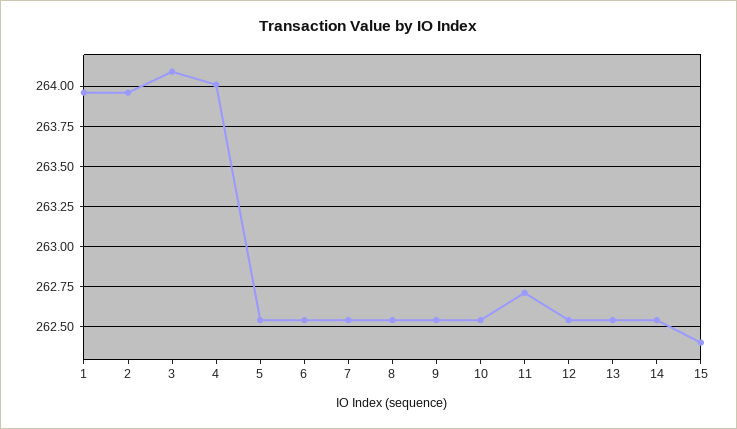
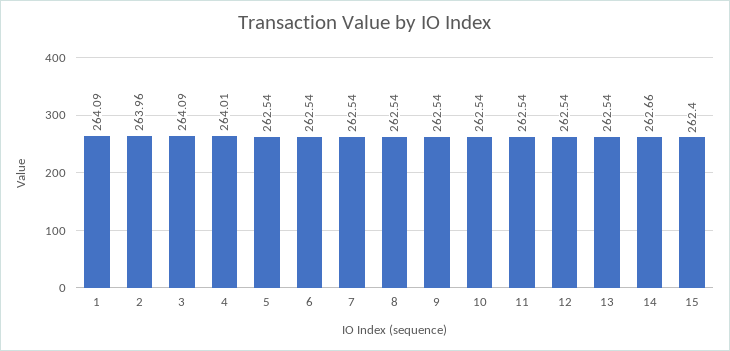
1: 263.95 -> 264.09
11: 262.7 -> 262.54
14: 262.55 -> 262.66

